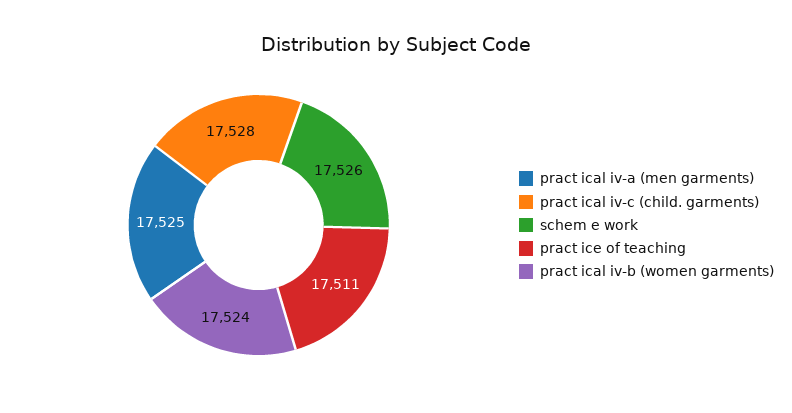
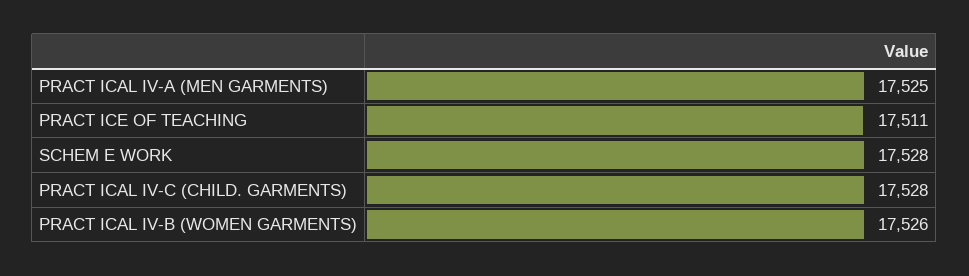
schem e work: 17526 -> 17528
pract ical iv-b (women garments): 17524 -> 17526

